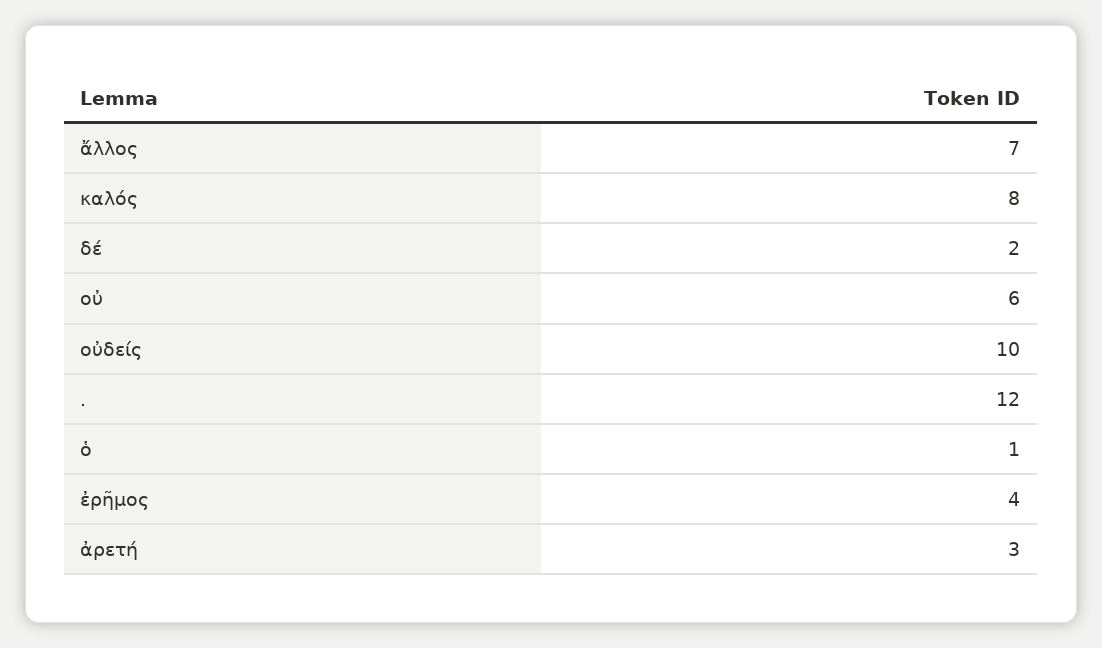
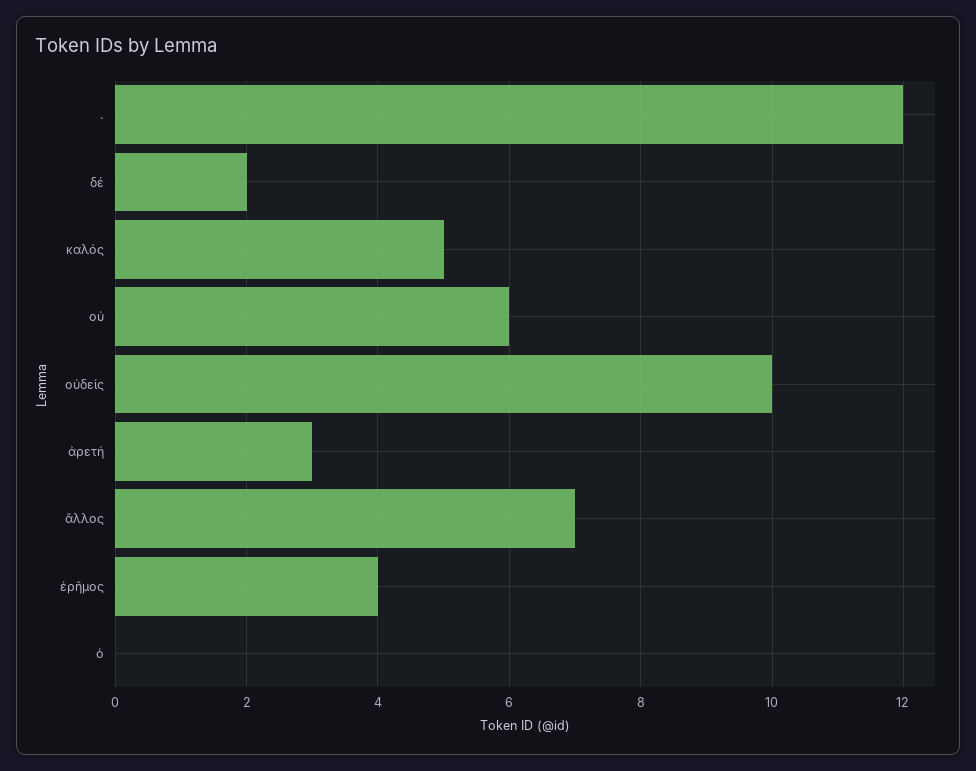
καλός: 8 -> 5
ὁ: 1 -> 0

